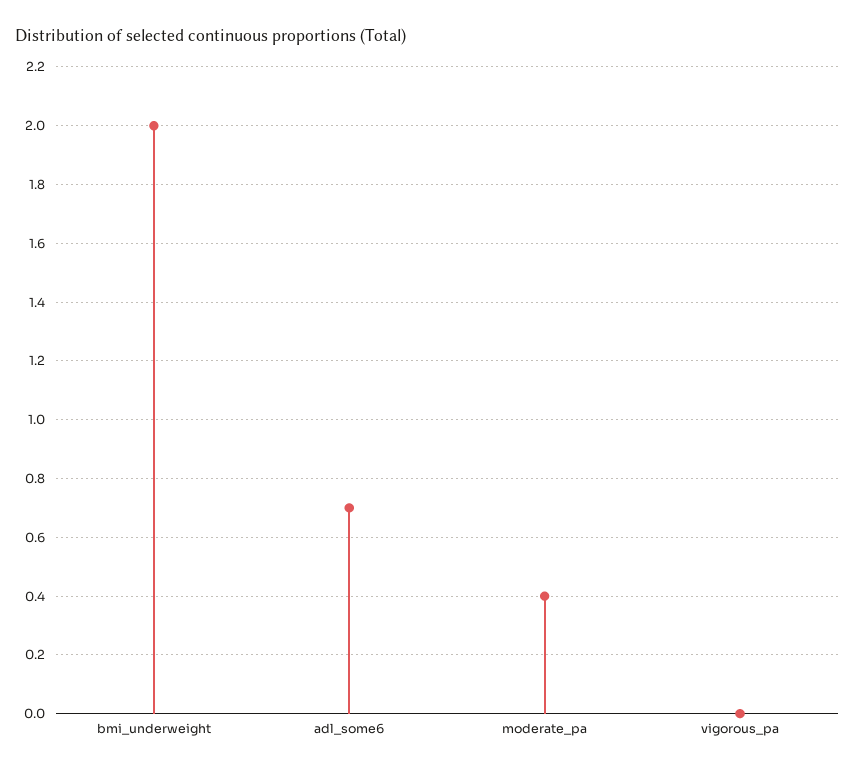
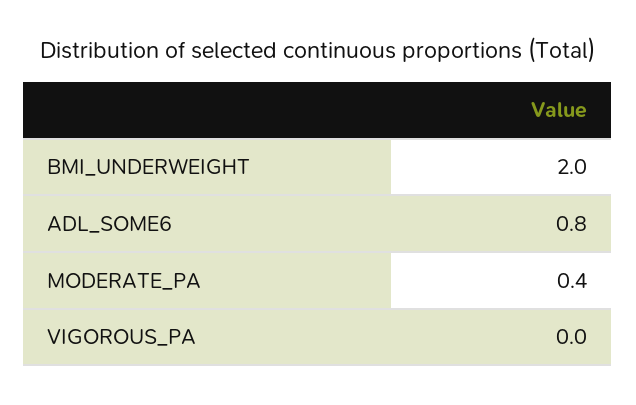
adl_some6: 0.7 -> 0.8

